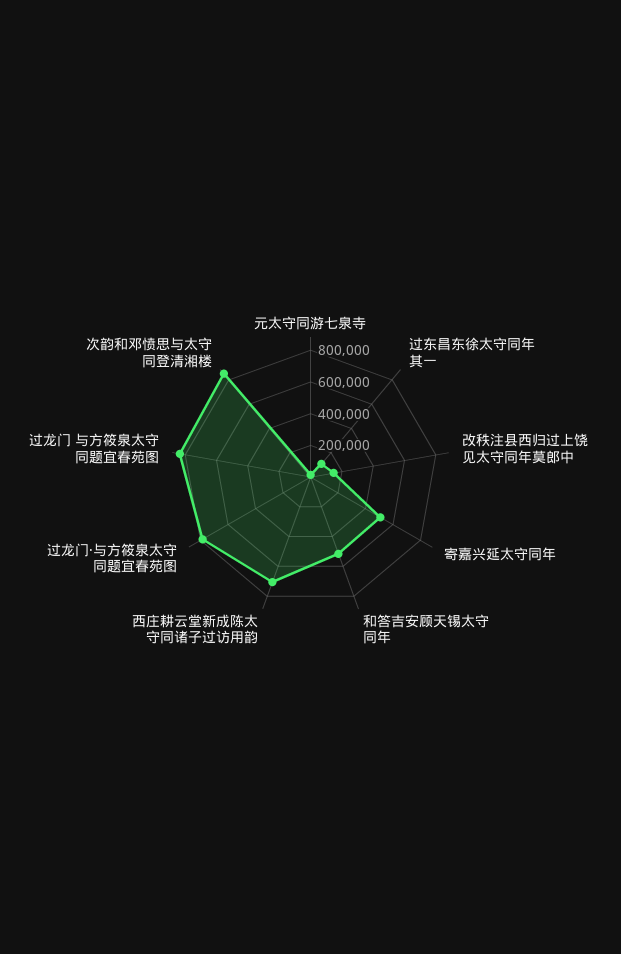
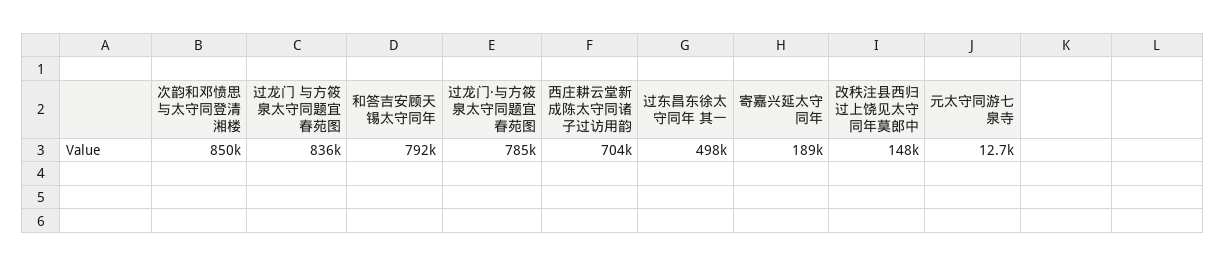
过东昌东徐太守同年 其一: 100000 -> 498000
寄嘉兴延太守同年: 500000 -> 189000
和答吉安顾天锡太守同年: 500000 -> 792000

